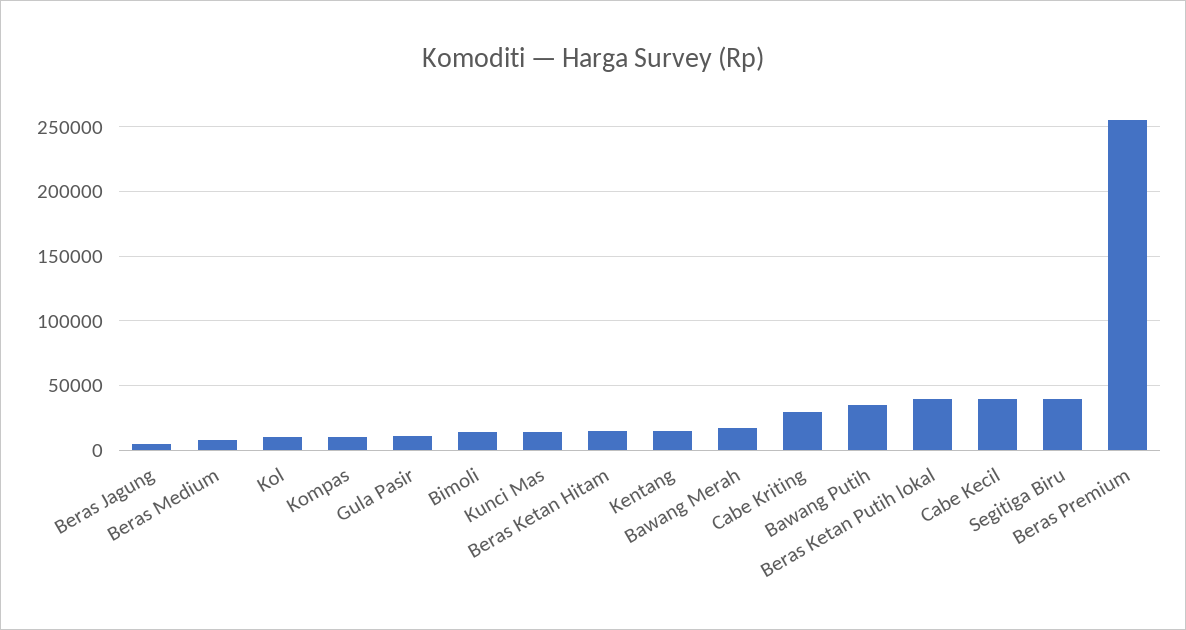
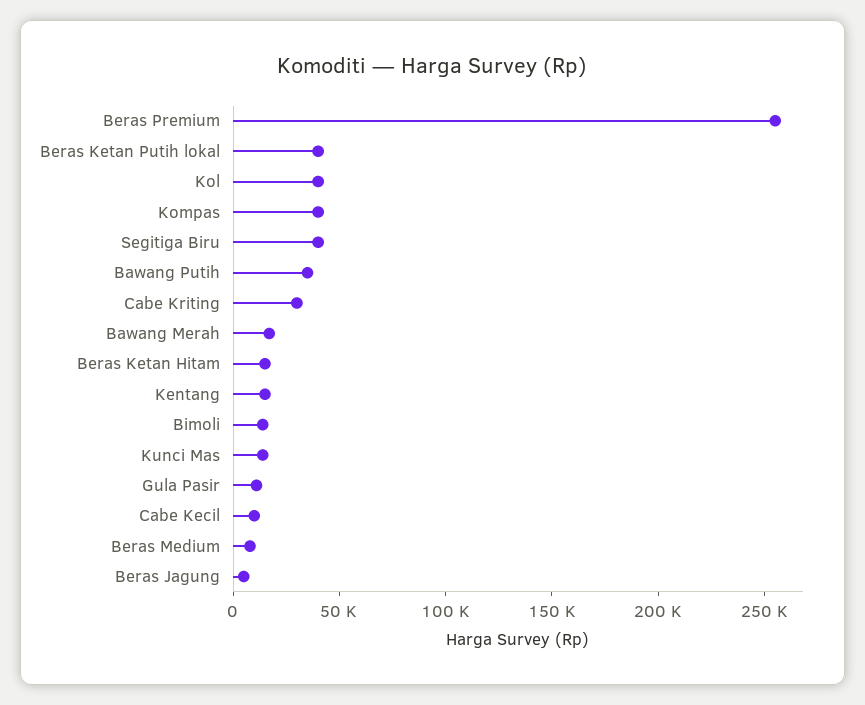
Kol: 10000 -> 40000
Kompas: 10000 -> 40000
Cabe Kecil: 40000 -> 10000

